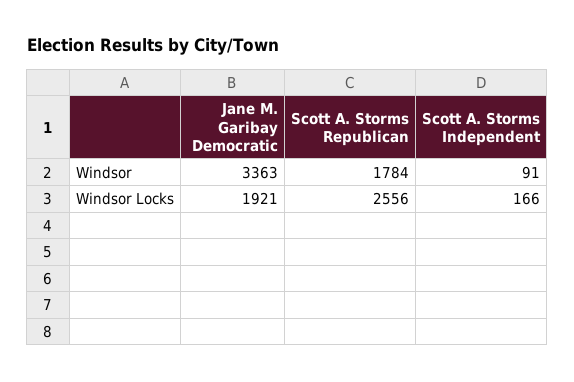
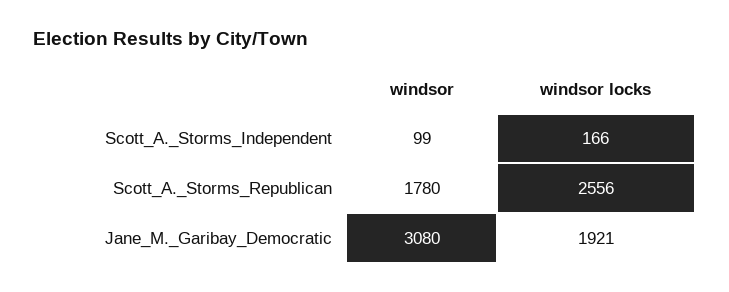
Jane M. Garibay Democratic, Windsor: 3363 -> 3080
Scott A. Storms Republican, Windsor: 1784 -> 1780
Scott A. Storms Independent, Windsor: 91 -> 99

